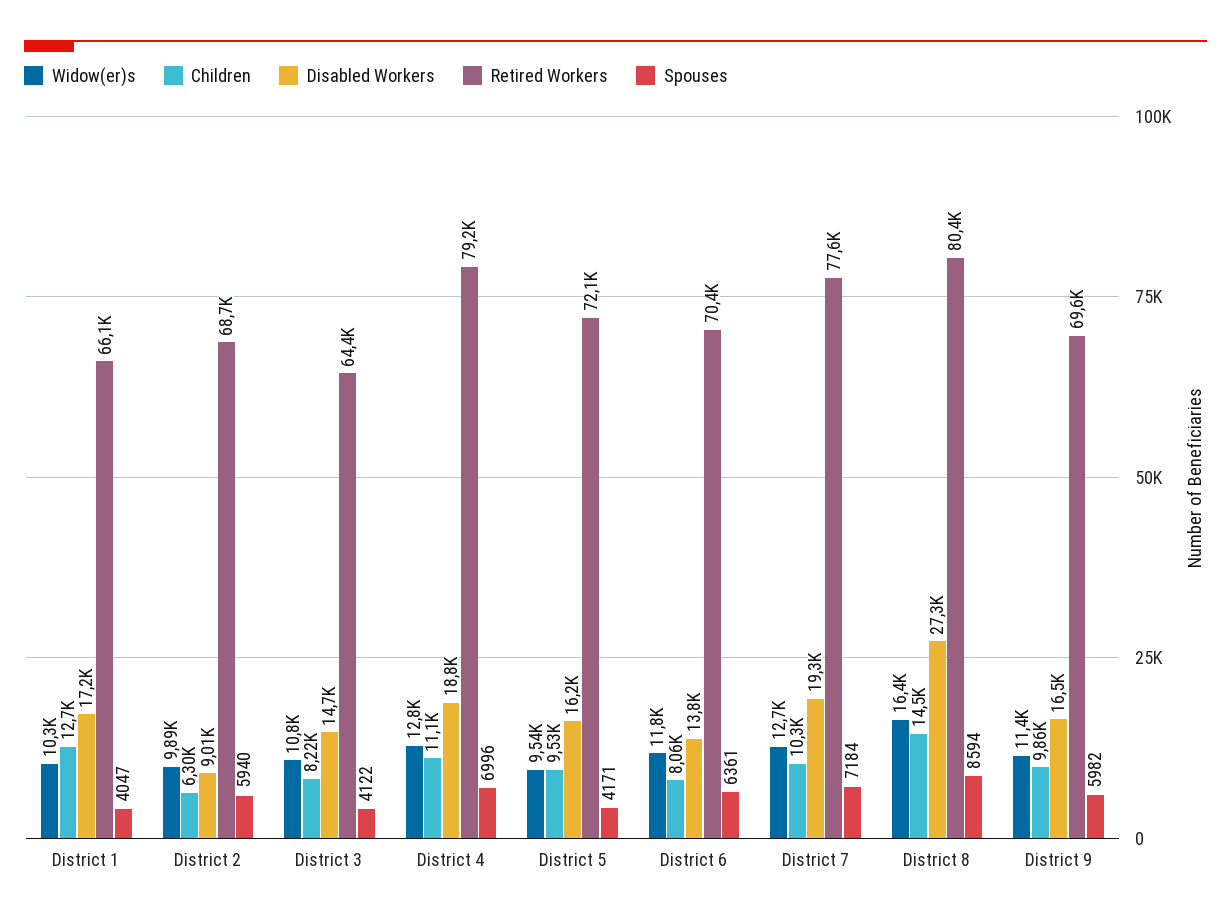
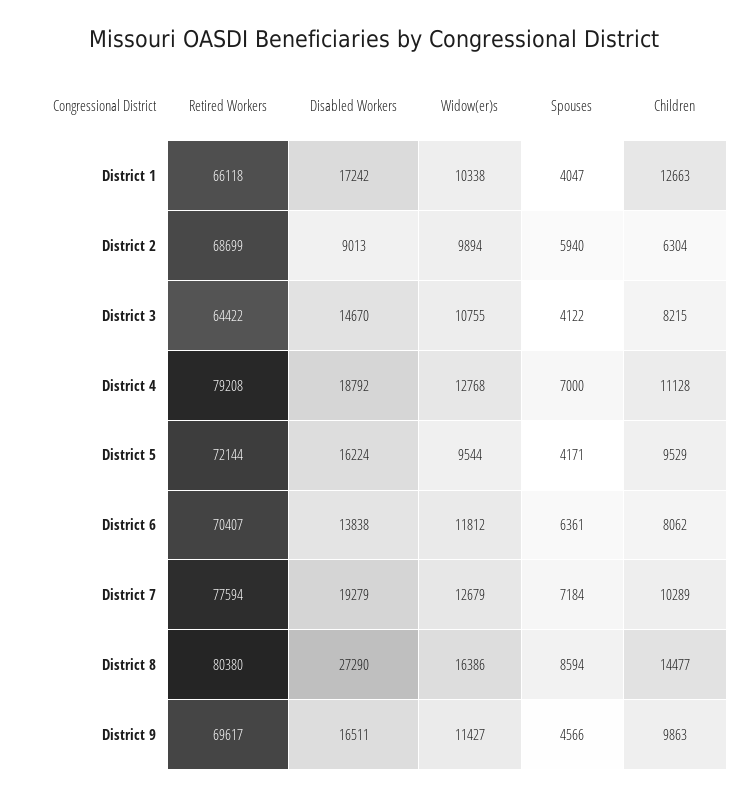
Spouses, District 4: 6996 -> 7000
Spouses, District 9: 5982 -> 4566

